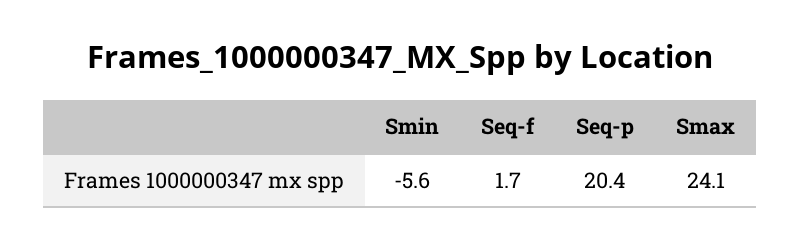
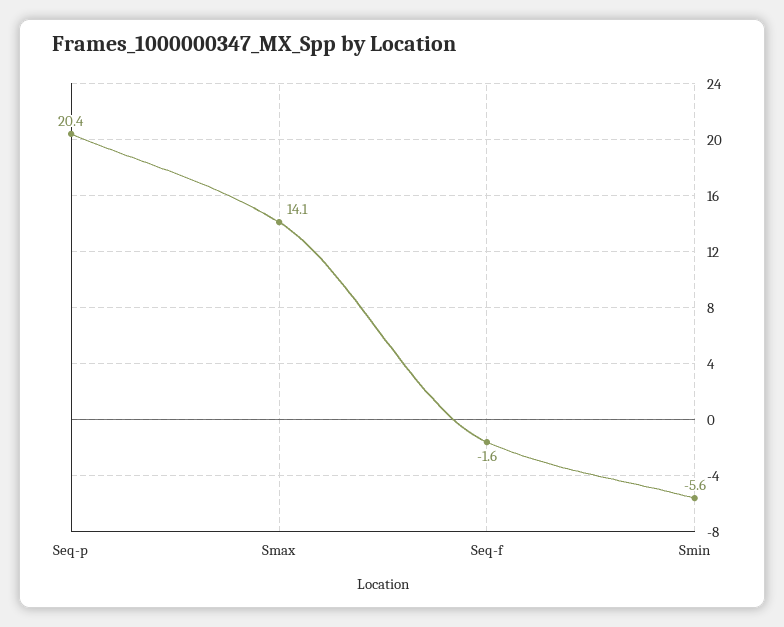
Seq-f: 1.7 -> -1.6
Smax: 24.1 -> 14.1

